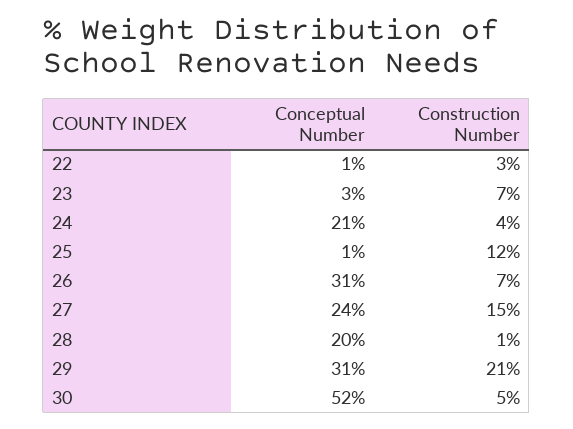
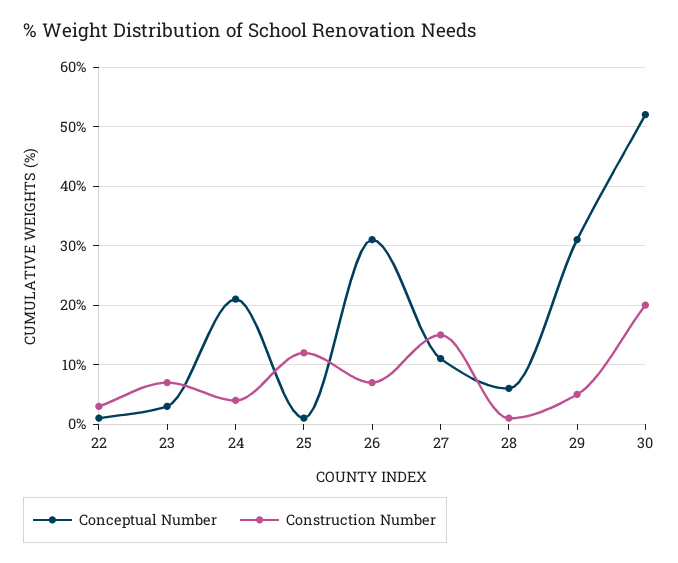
Conceptual Number, 27: 24 -> 10
Conceptual Number, 28: 20 -> 5
Construction Number, 29: 21 -> 5
Construction Number, 30: 5 -> 20

